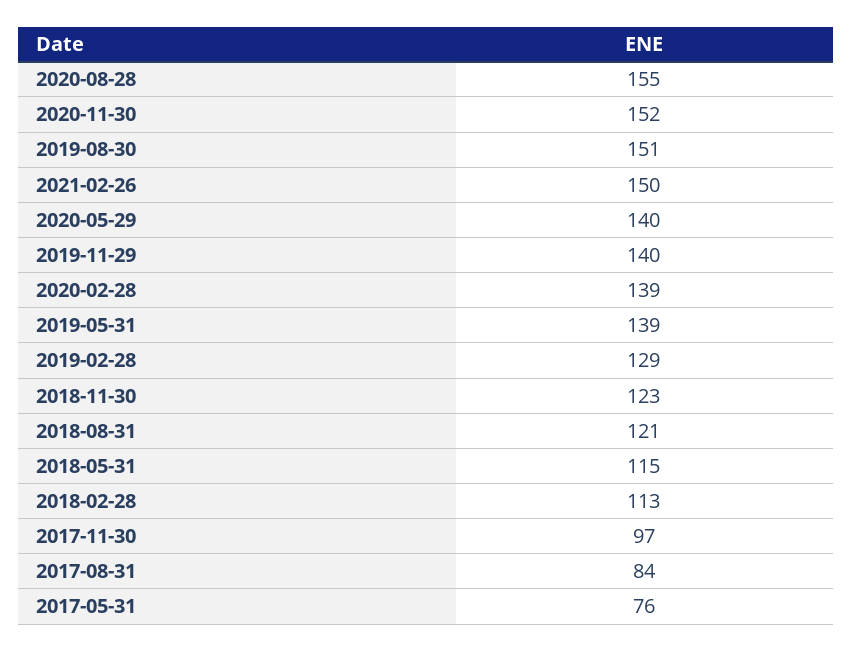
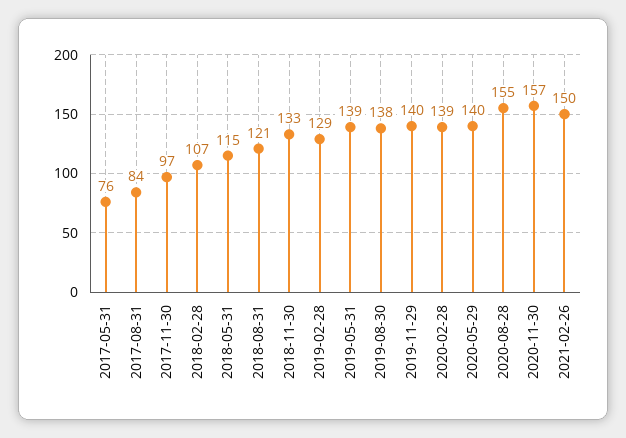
2020-11-30: 152 -> 157
2019-08-30: 151 -> 138
2018-11-30: 123 -> 133
2018-02-28: 113 -> 107

